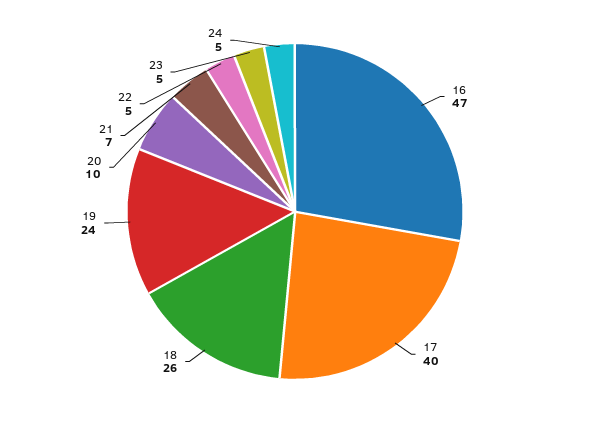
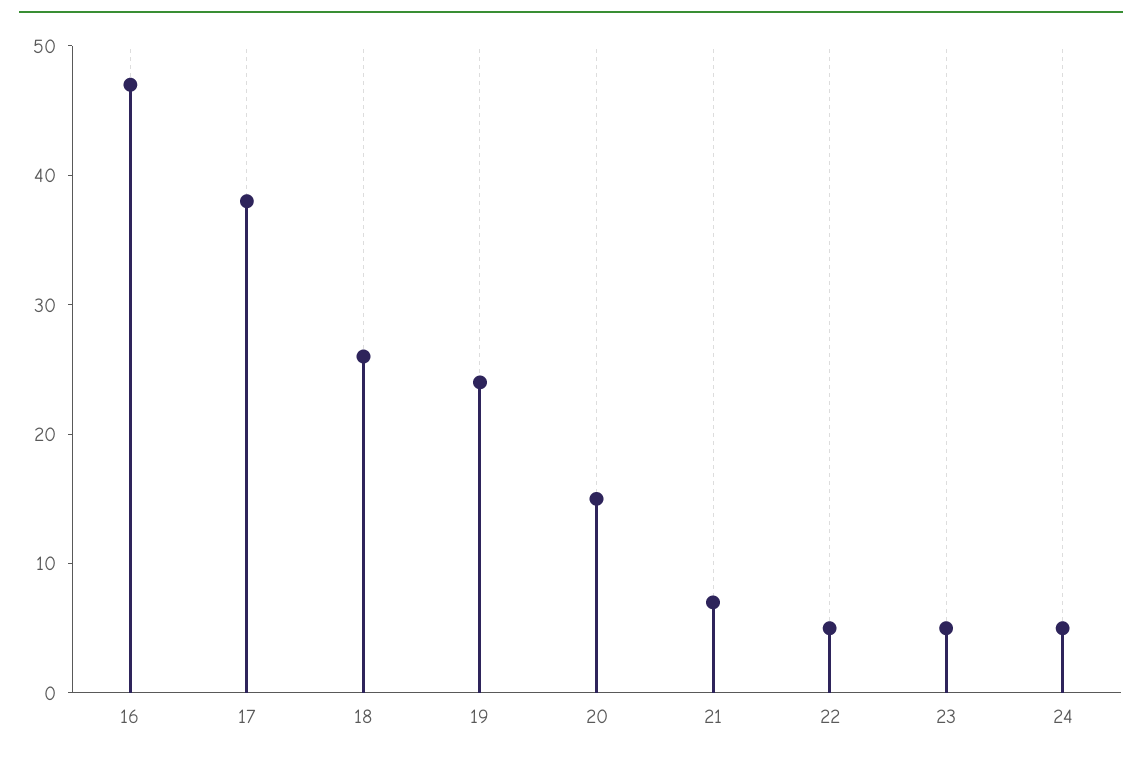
17: 40 -> 38
20: 10 -> 15

